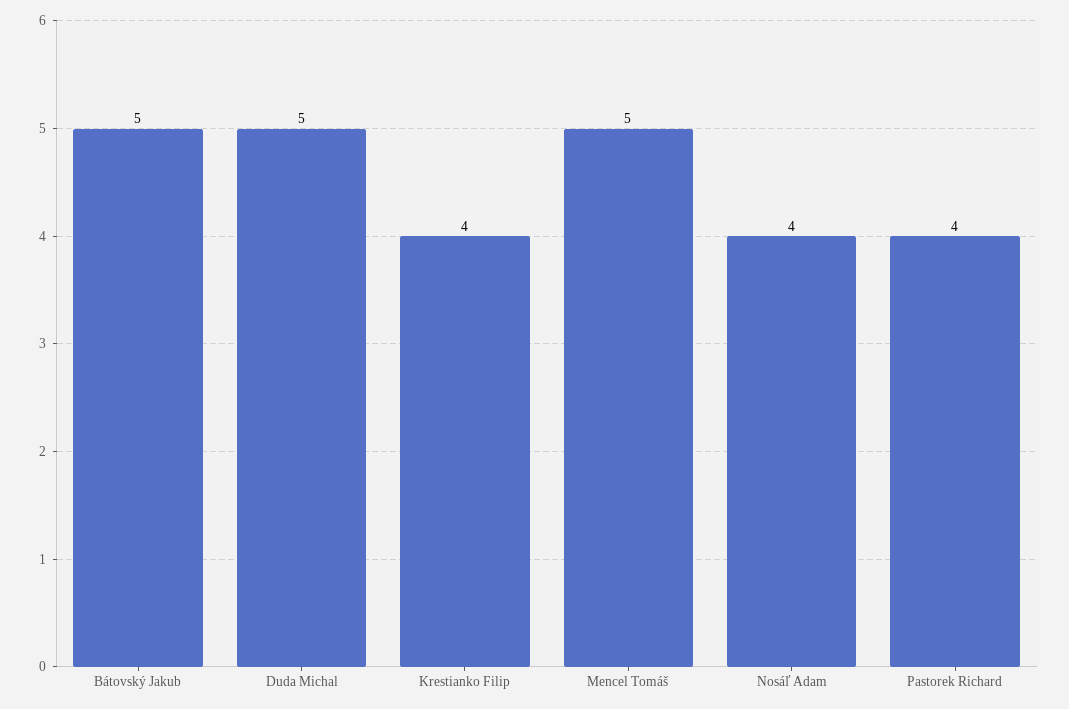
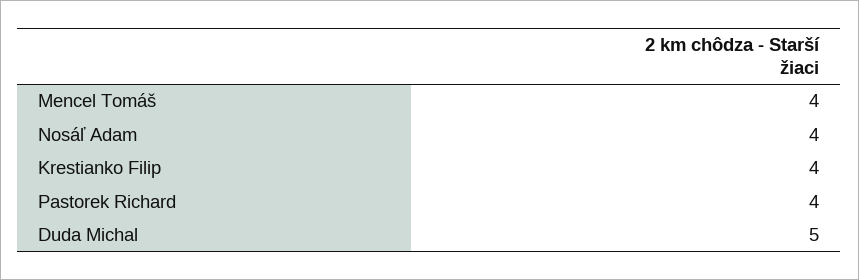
Bátovský Jakub: 5 -> none
Mencel Tomáš: 5 -> 4

